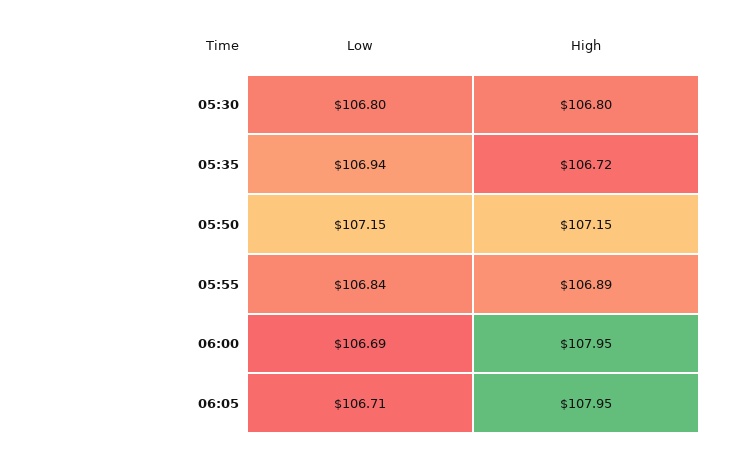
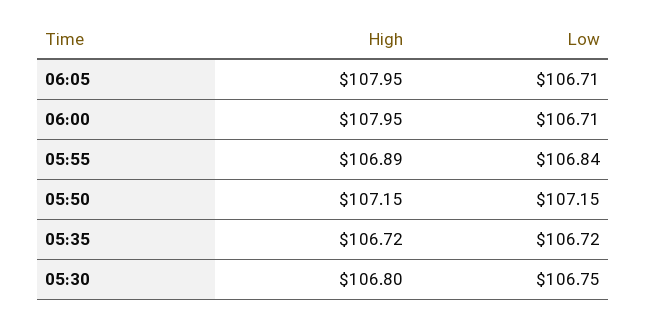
Low, 05:30: 106.8 -> 106.75
Low, 05:35: 106.94 -> 106.72
Low, 06:00: 106.69 -> 106.71

